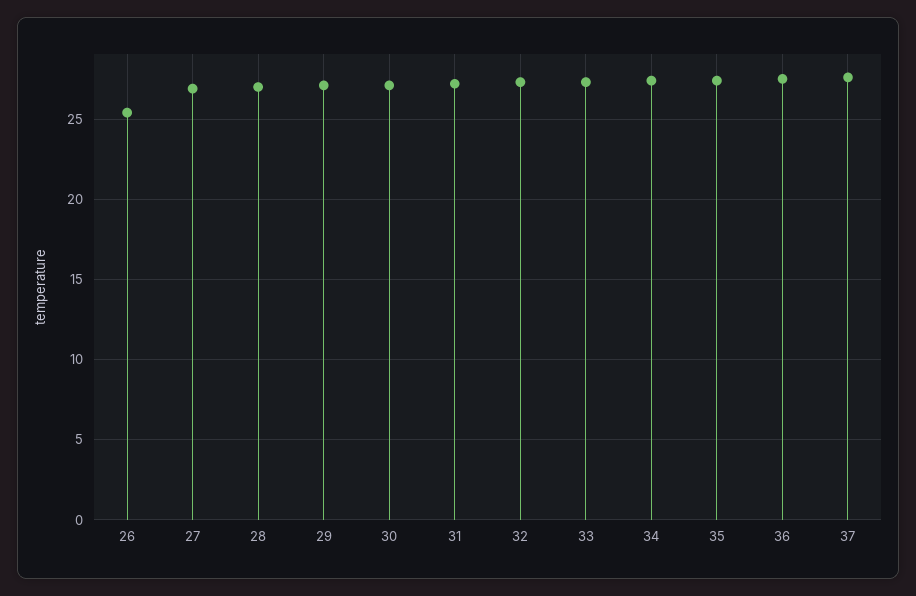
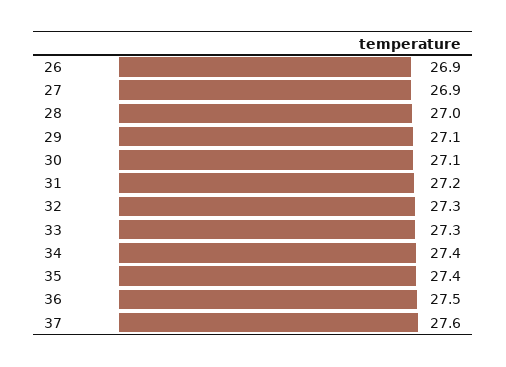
26: 25.5 -> 26.9

